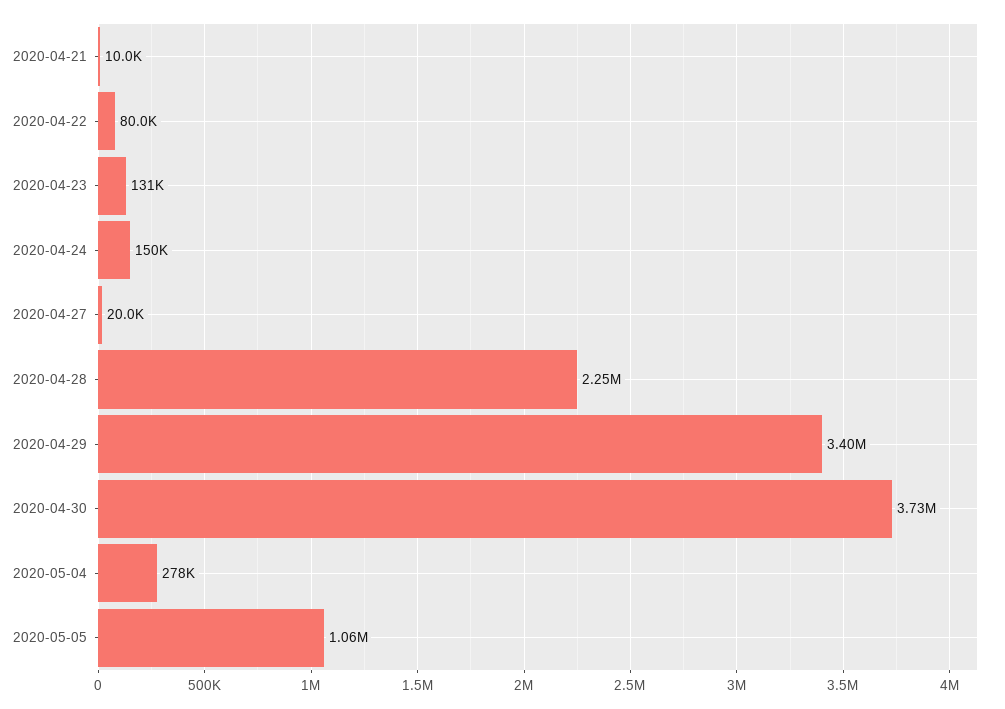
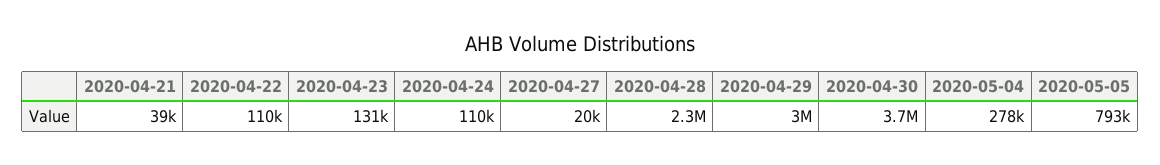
2020-04-21: 10000 -> 39000
2020-04-22: 80000 -> 110000
2020-04-24: 150000 -> 110000
2020-04-29: 3400000 -> 3000000
2020-05-05: 1060000 -> 793000

